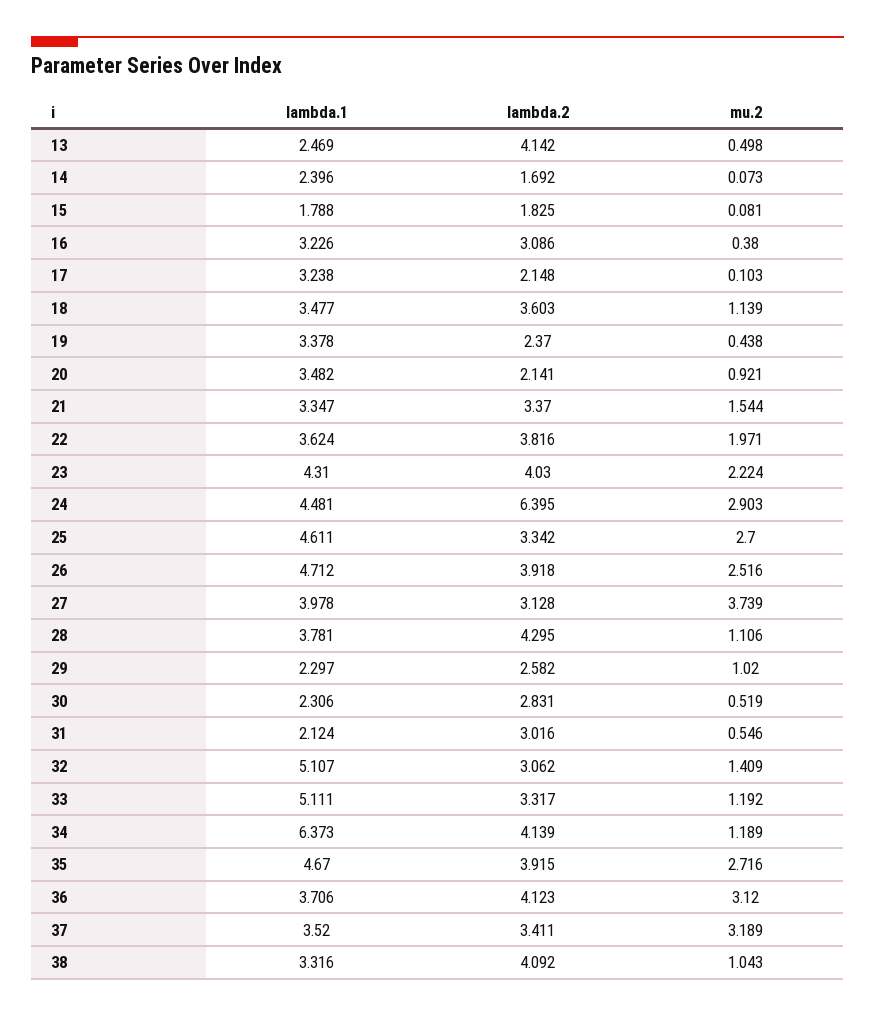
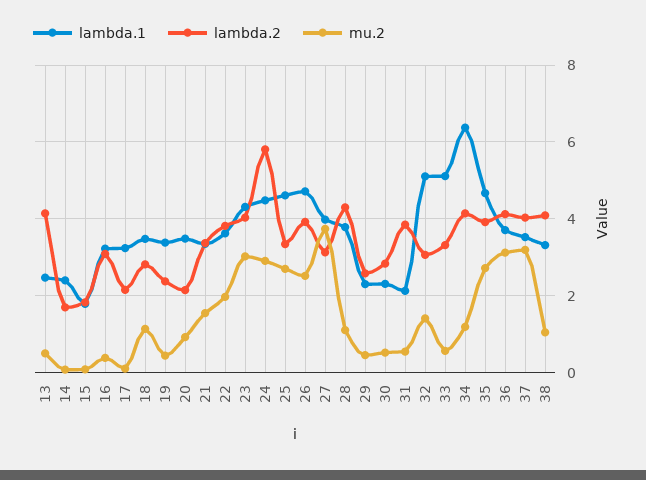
lambda.2, 18: 3.603 -> 2.8
mu.2, 23: 2.224 -> 3
lambda.2, 24: 6.395 -> 5.8
mu.2, 29: 1.02 -> 0.4
lambda.2, 31: 3.016 -> 3.8
mu.2, 33: 1.192 -> 0.6
lambda.2, 37: 3.411 -> 4

